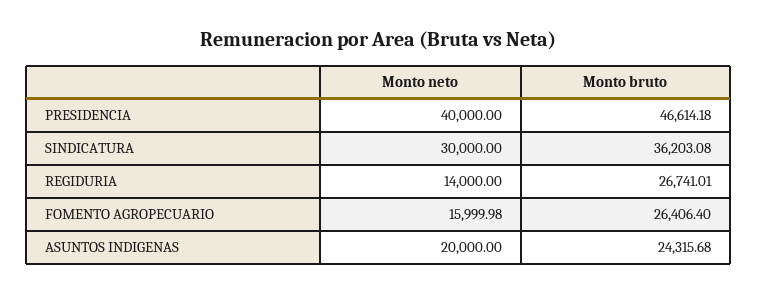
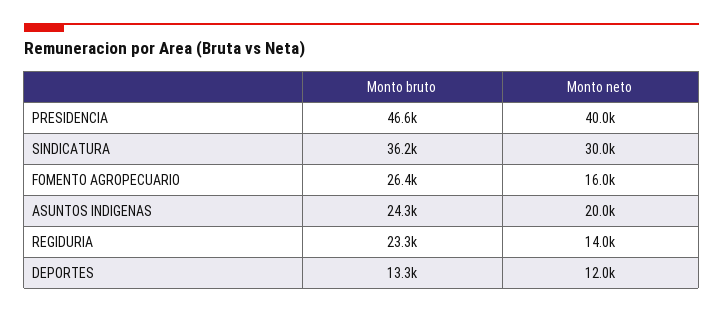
Monto bruto, REGIDURIA: 26741.01 -> 23300
Monto bruto, DEPORTES: none -> 13300
Monto neto, DEPORTES: none -> 12000

